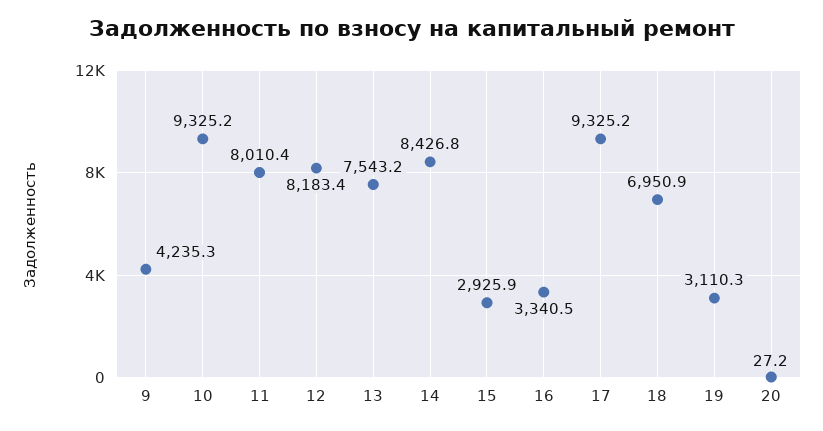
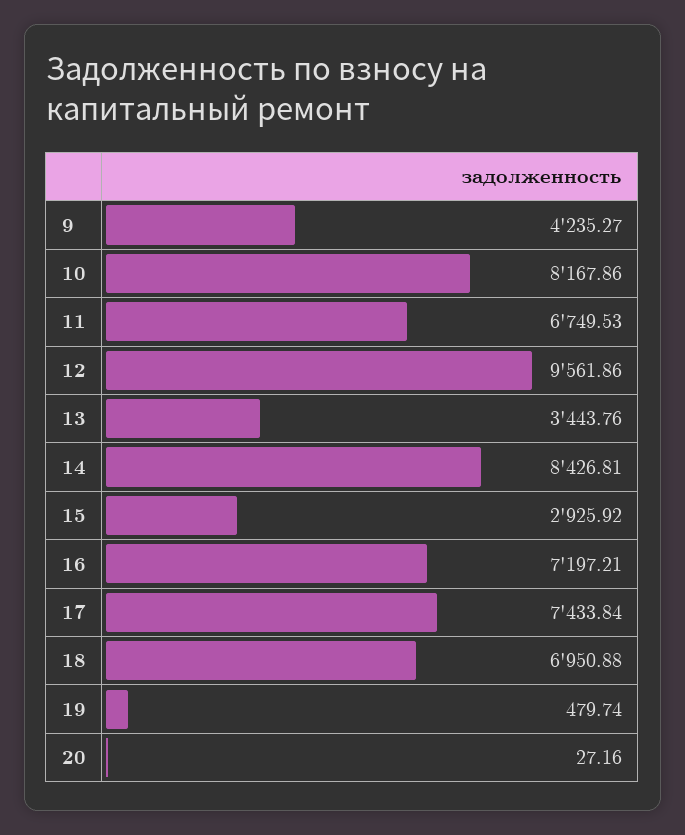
10: 9325.2 -> 8167.86
11: 8010.4 -> 6749.53
12: 8183.4 -> 9561.86
13: 7543.2 -> 3443.76
16: 3340.5 -> 7197.21
17: 9325.2 -> 7433.84
19: 3110.3 -> 479.74

